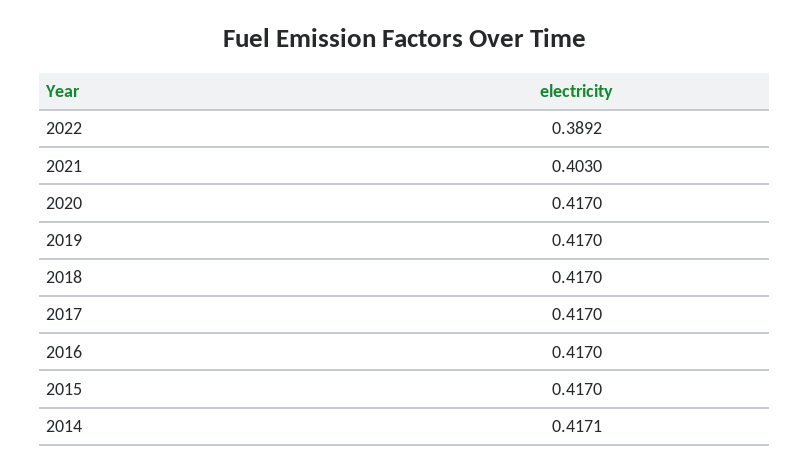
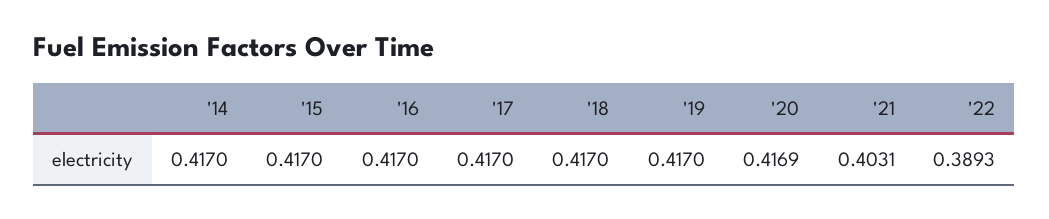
2022: 0.3892 -> 0.3893
2021: 0.403 -> 0.4031
2020: 0.417 -> 0.4169
2014: 0.4171 -> 0.417

